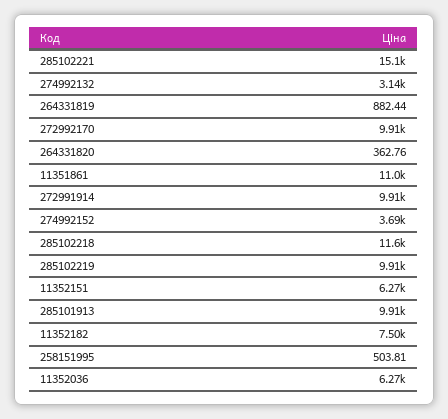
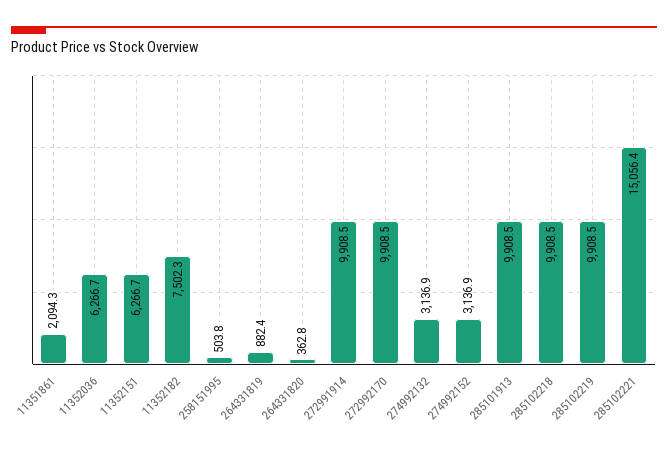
11351861: 11000 -> 2094.3
274992152: 3690 -> 3136.9
285102218: 11600 -> 9908.5

